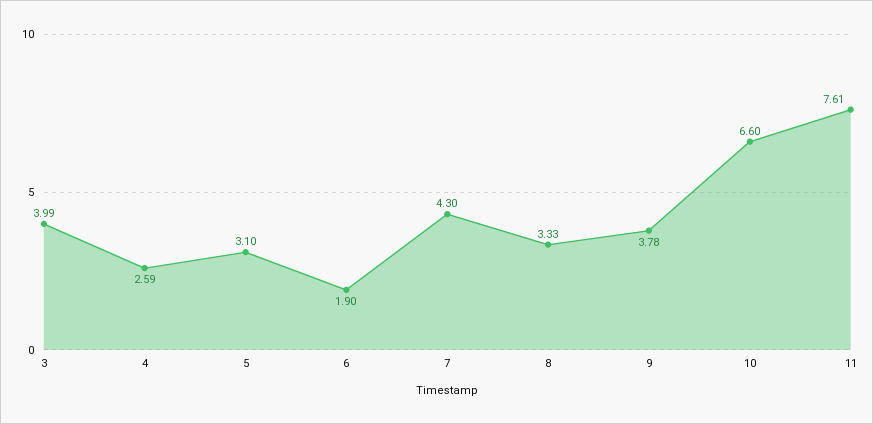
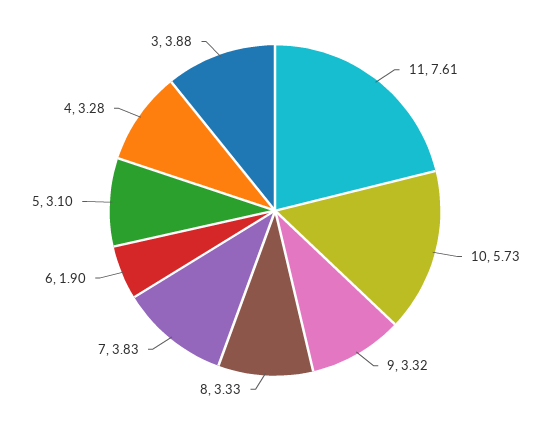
3: 3.99 -> 3.88
4: 2.59 -> 3.28
7: 4.3 -> 3.83
9: 3.78 -> 3.32
10: 6.6 -> 5.73

